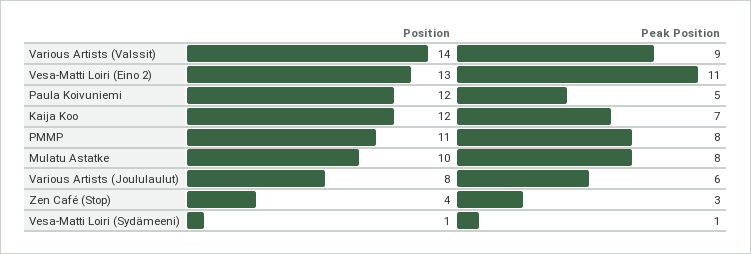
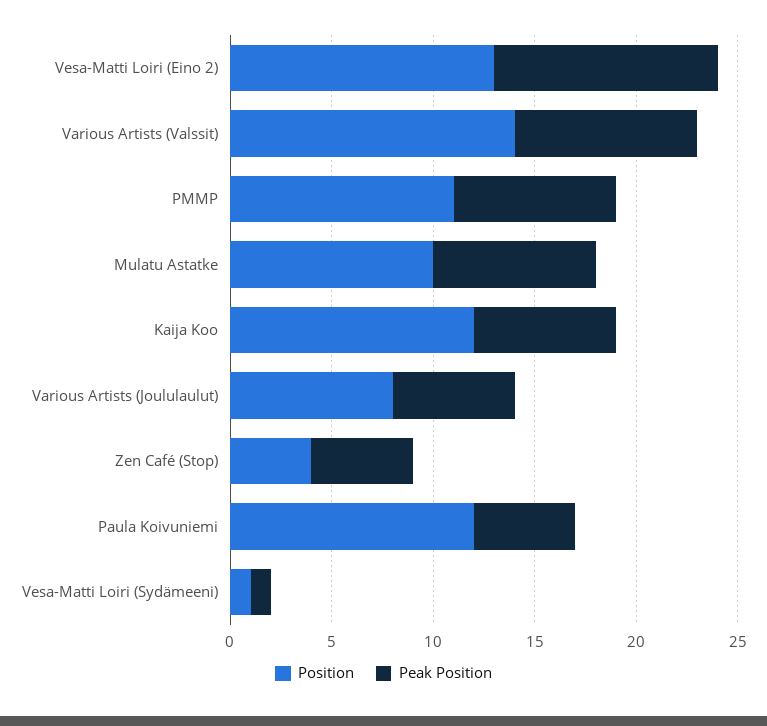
Peak Position, Zen Café (Stop): 3 -> 5

